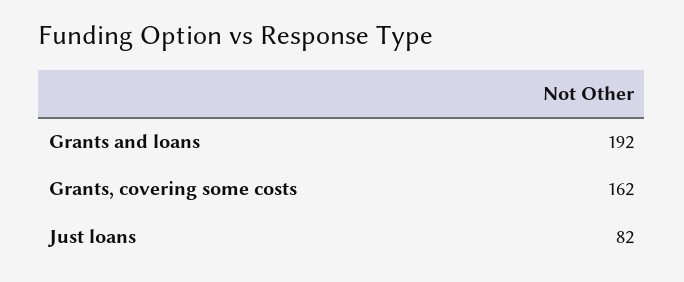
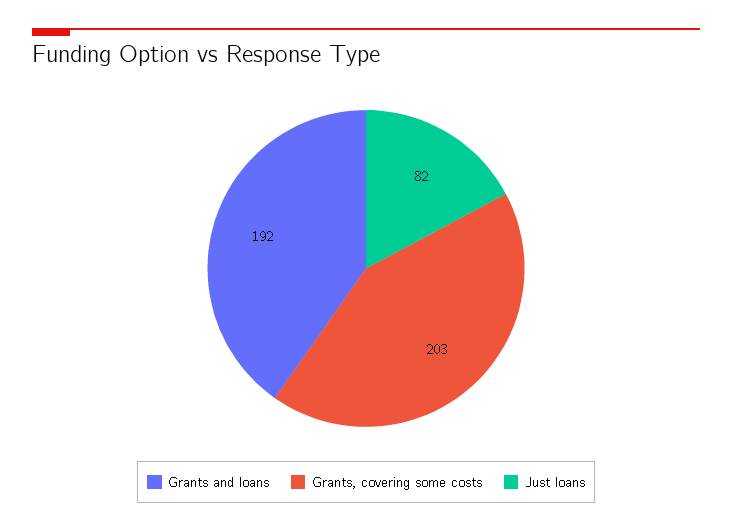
Grants, covering some costs: 162 -> 203

